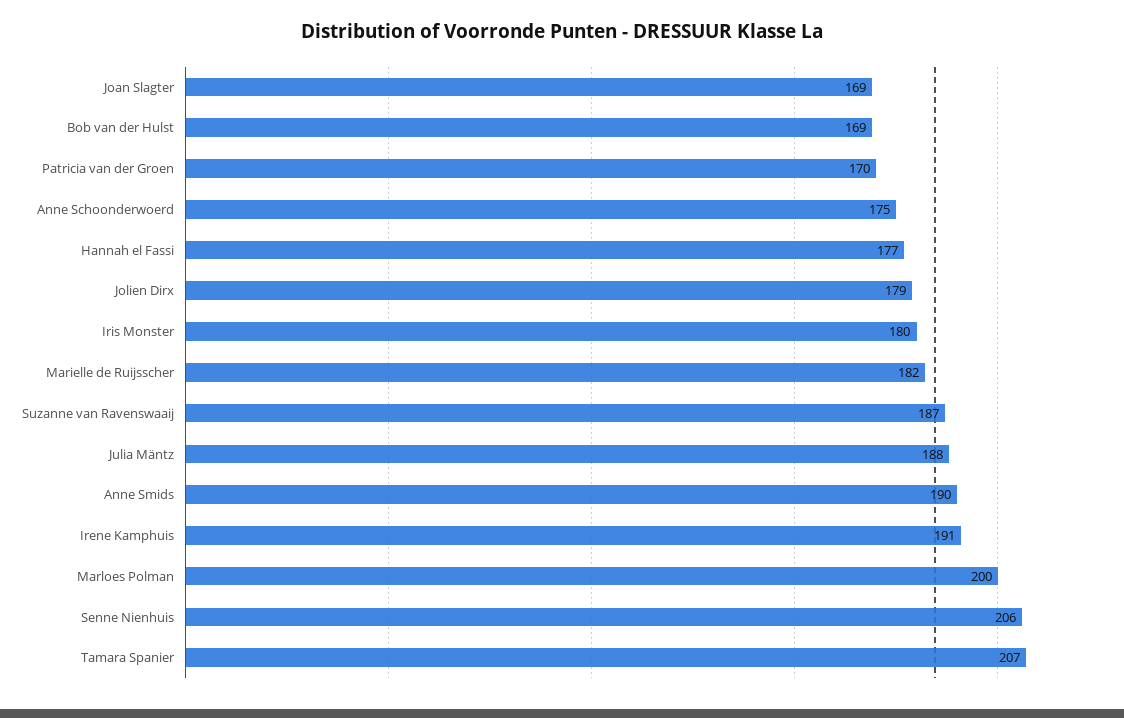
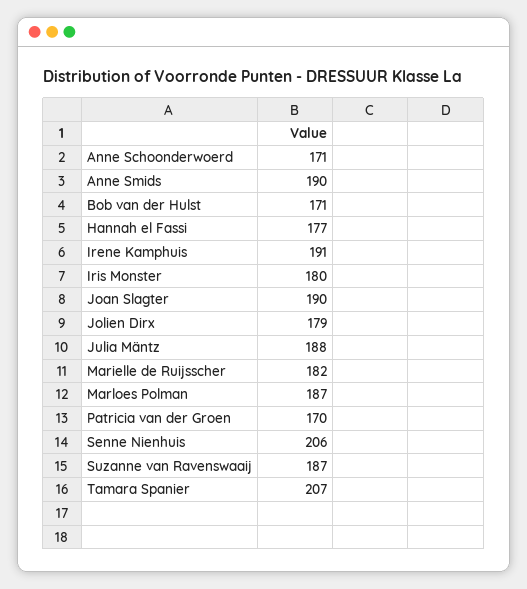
Joan Slagter: 169 -> 190
Bob van der Hulst: 169 -> 171
Anne Schoonderwoerd: 175 -> 171
Marloes Polman: 200 -> 187

